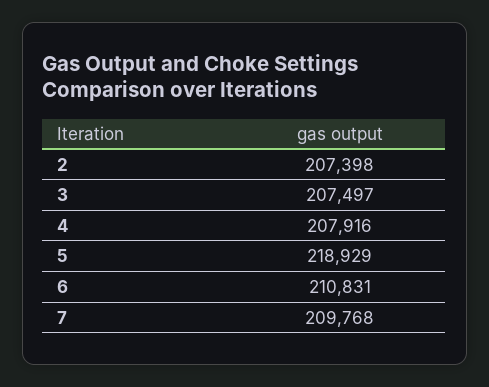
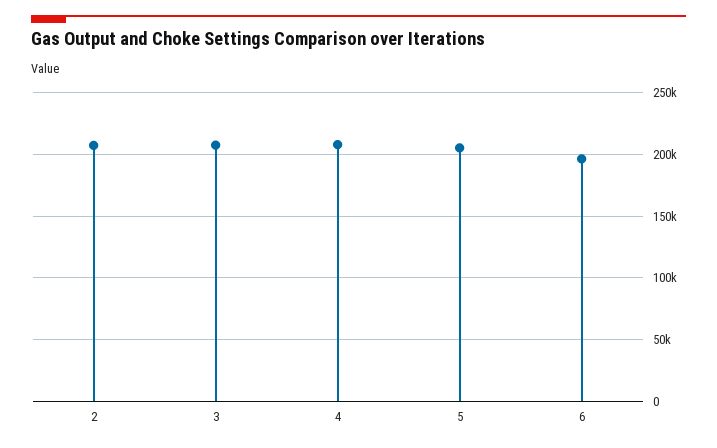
5: 218929 -> 205000
6: 210831 -> 195000
7: 209768 -> none

